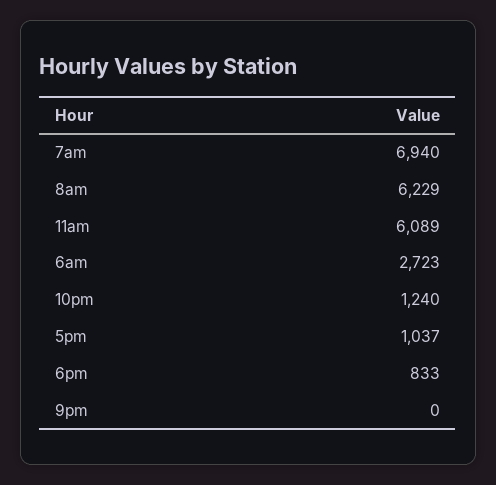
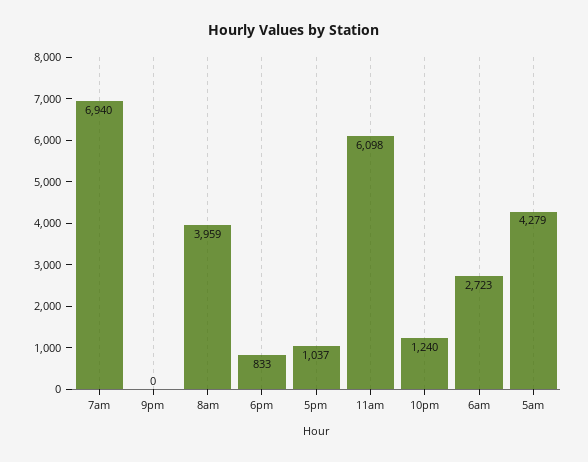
8am: 6229 -> 3959
11am: 6089 -> 6098
5am: none -> 4279

